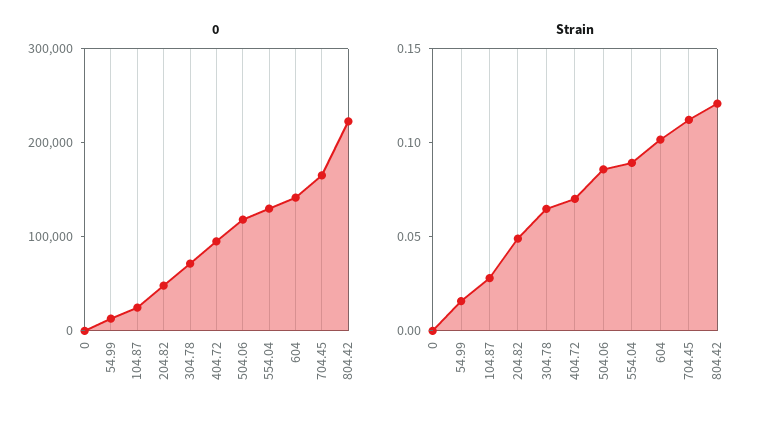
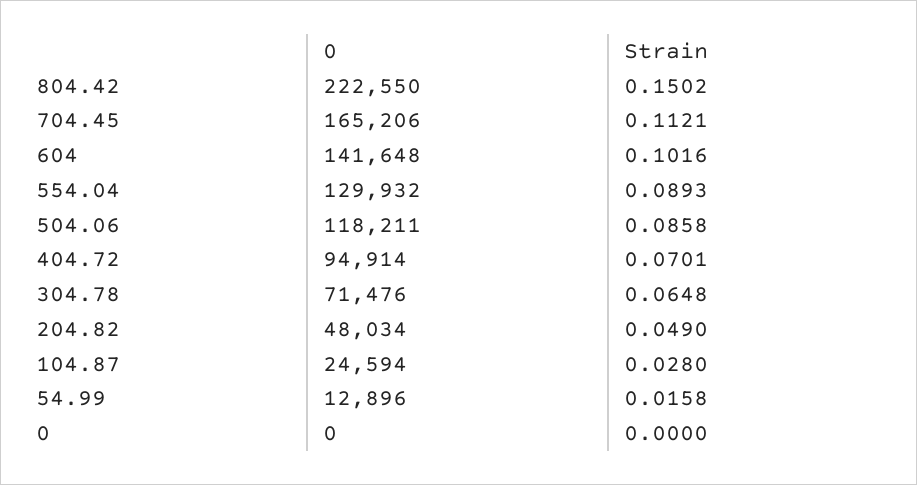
Strain, 804.42: 0.12 -> 0.1502

